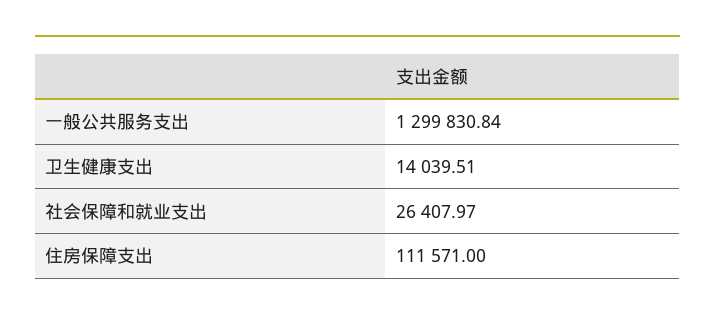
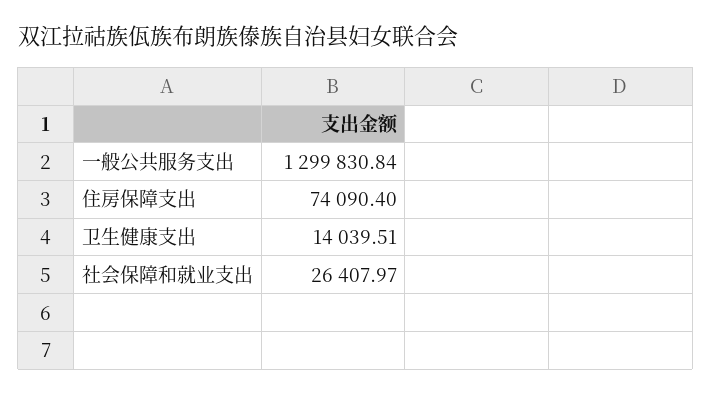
住房保障支出: 111571 -> 74090.4

